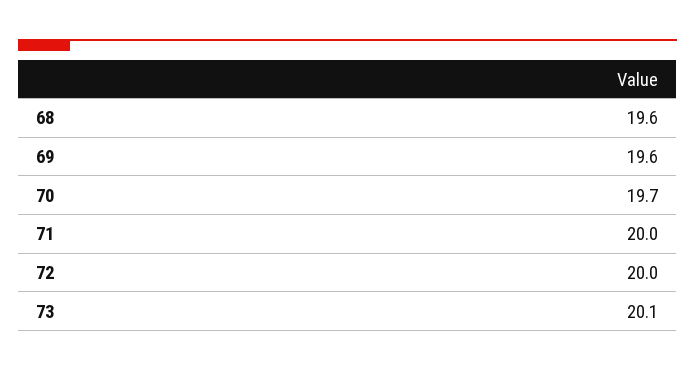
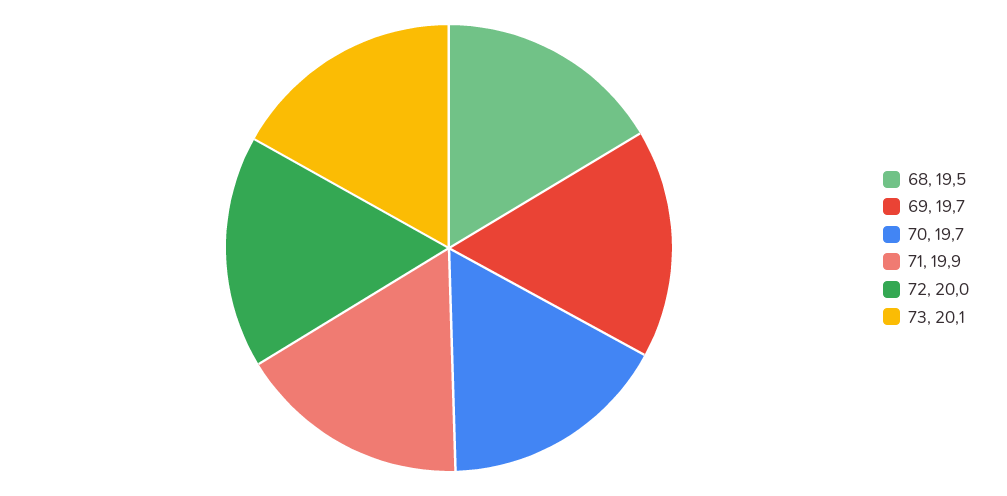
68: 19.6 -> 19.5
69: 19.6 -> 19.7
71: 20 -> 19.9

